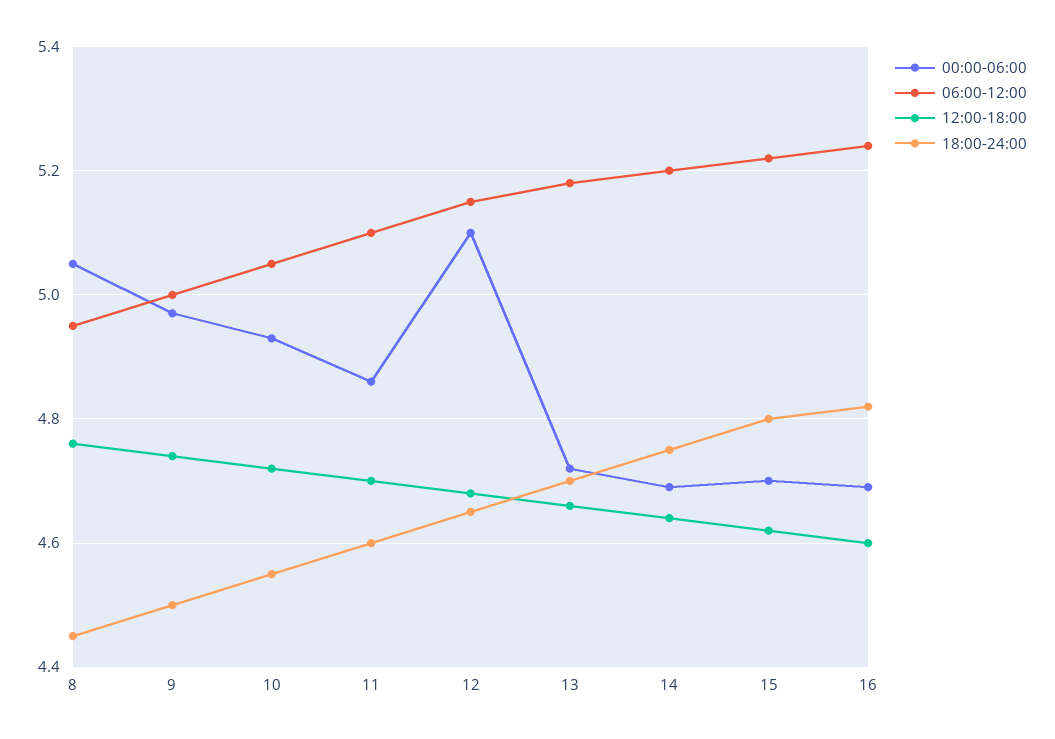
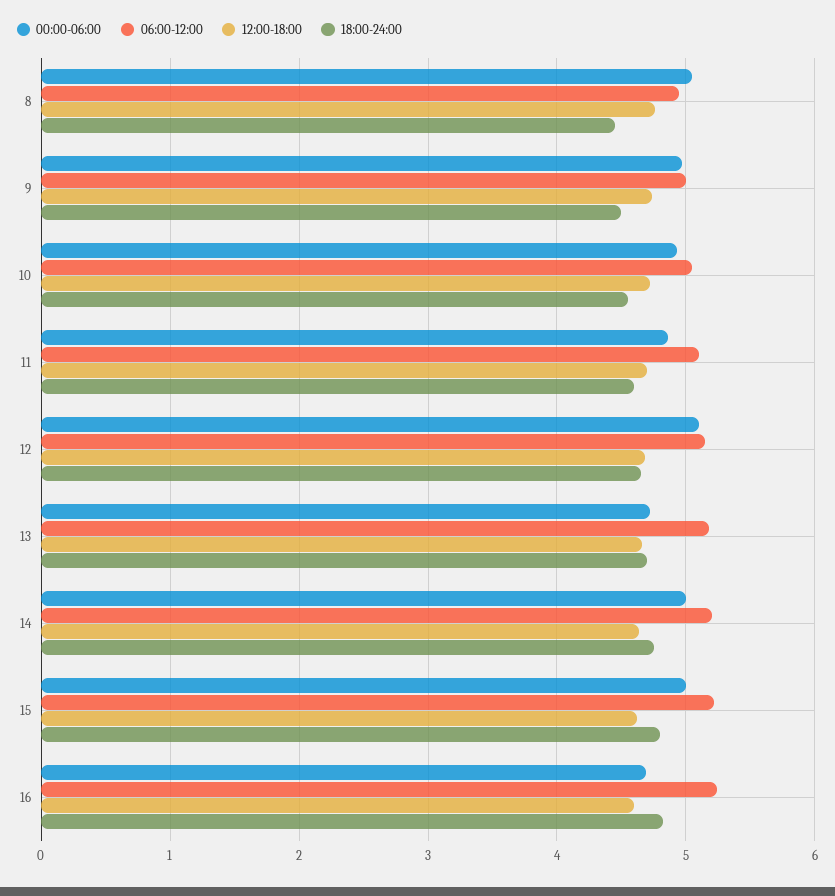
00:00-06:00, 14: 4.7 -> 5
00:00-06:00, 15: 4.7 -> 5

